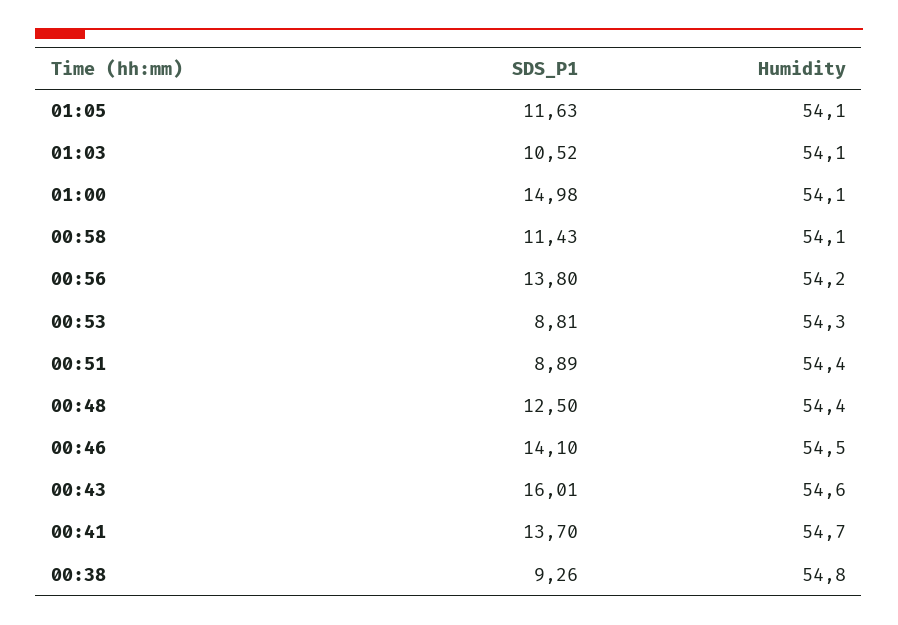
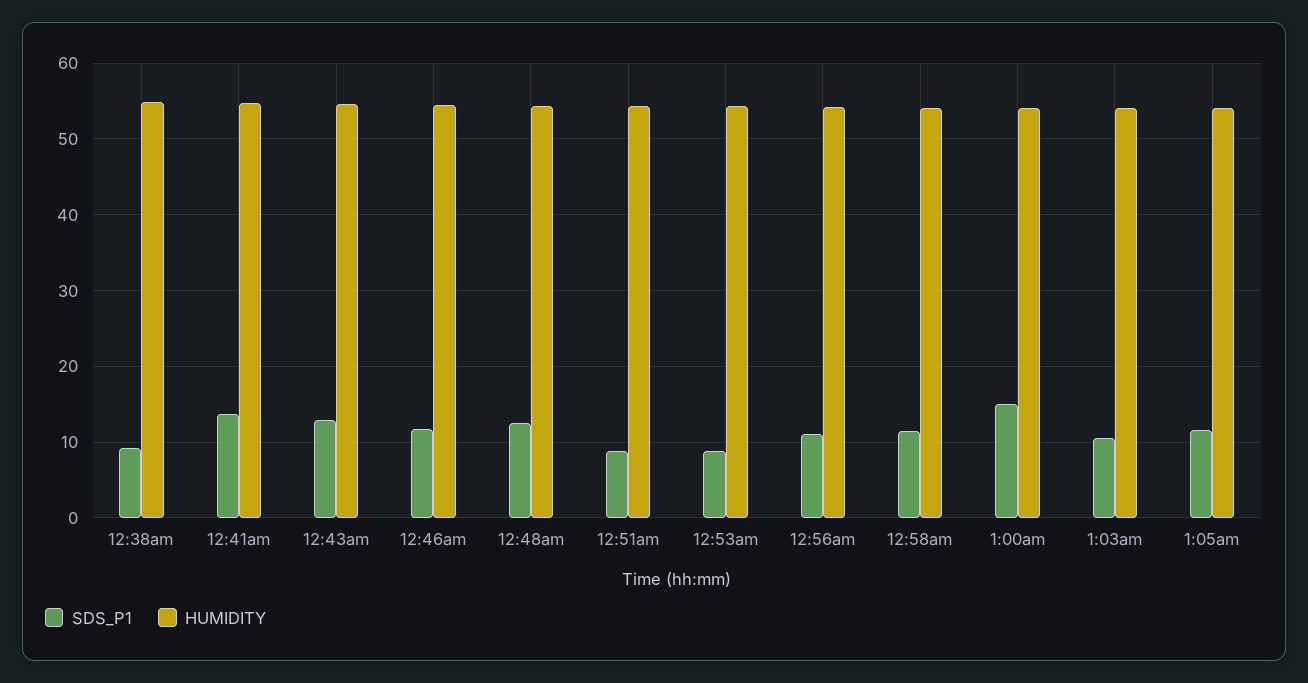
SDS_P1, 00:56: 13.8 -> 11
SDS_P1, 00:46: 14.1 -> 12
SDS_P1, 00:43: 16.01 -> 13

